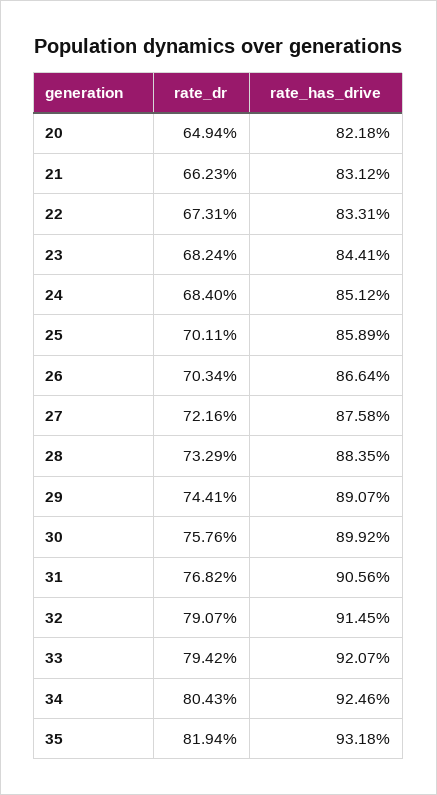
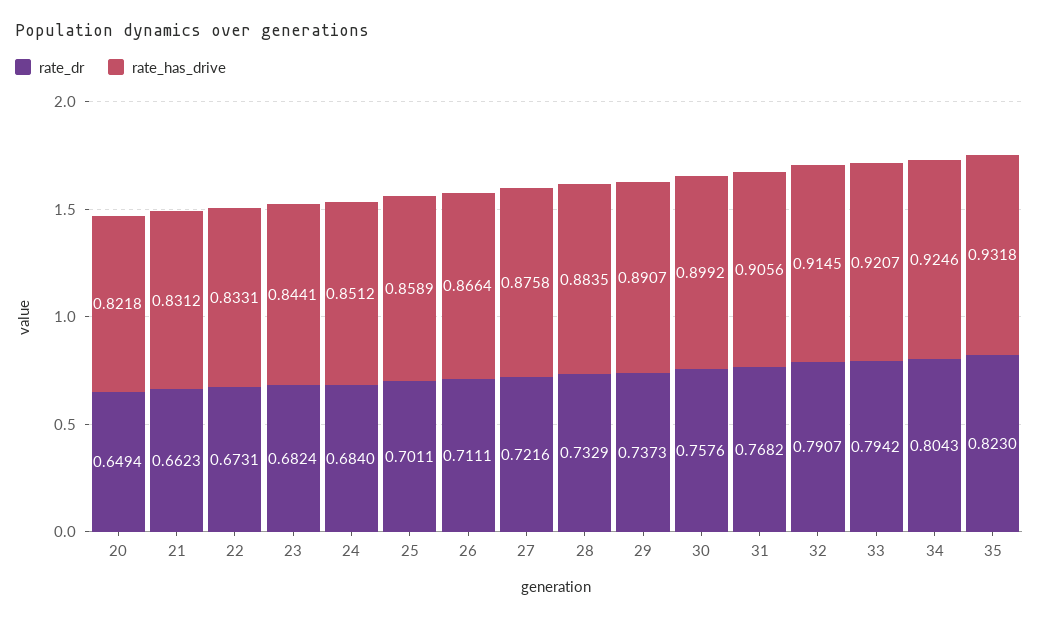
rate_dr, 26: 0.7034 -> 0.7111
rate_dr, 29: 0.7441 -> 0.7373
rate_dr, 35: 0.8194 -> 0.823

